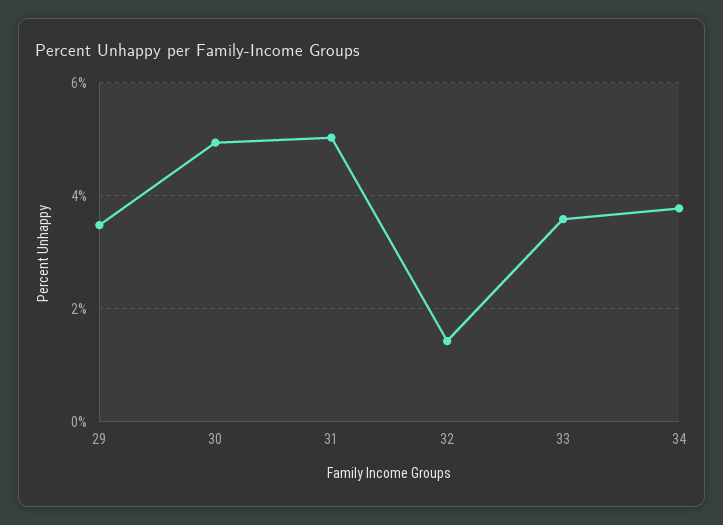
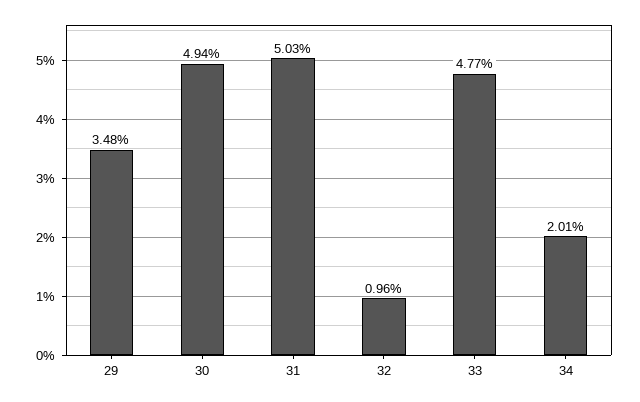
32: 1.4 -> 0.96
33: 3.6 -> 4.77
34: 3.8 -> 2.01

